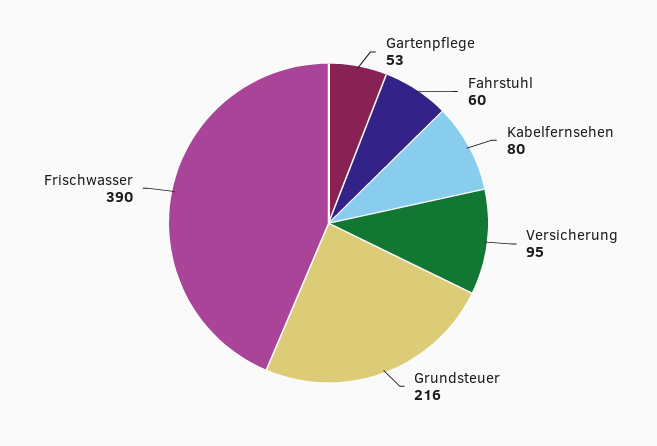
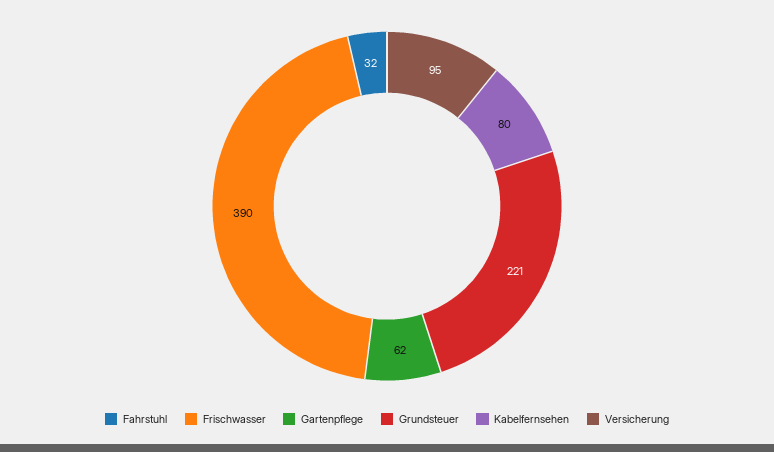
Gartenpflege: 53 -> 62
Fahrstuhl: 60 -> 32
Grundsteuer: 216 -> 221

